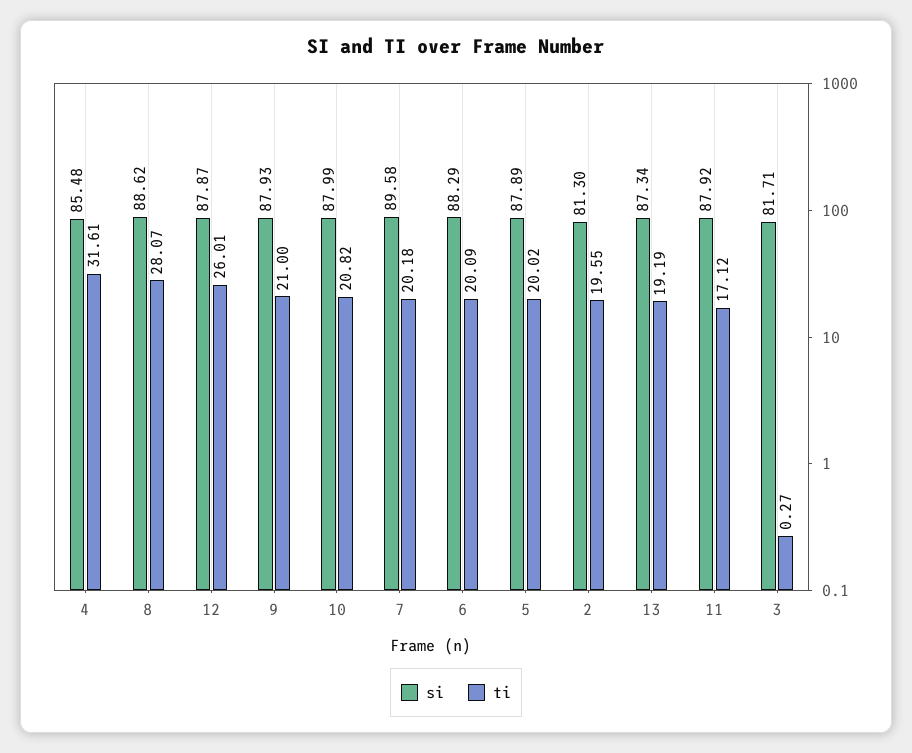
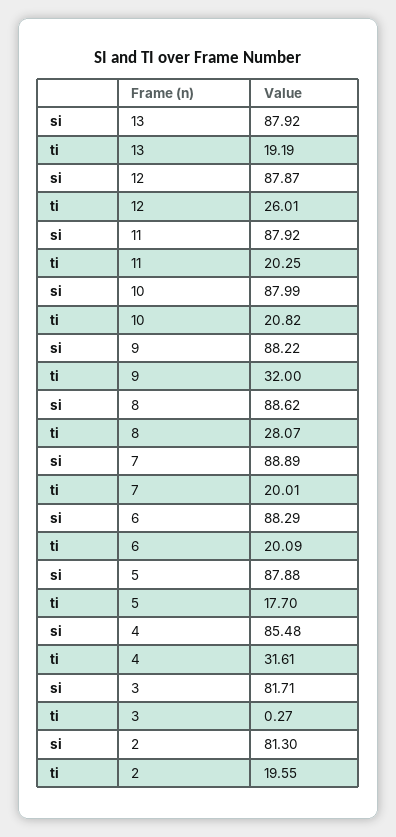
si, 9: 87.93 -> 88.22
ti, 9: 21 -> 32
si, 7: 89.58 -> 88.89
ti, 7: 20.18 -> 20.01
si, 5: 87.89 -> 87.88
ti, 5: 20.02 -> 17.7
si, 13: 87.34 -> 87.92
ti, 11: 17.12 -> 20.25

